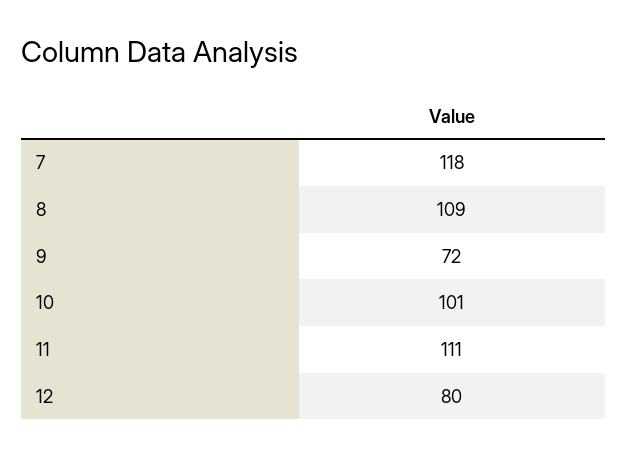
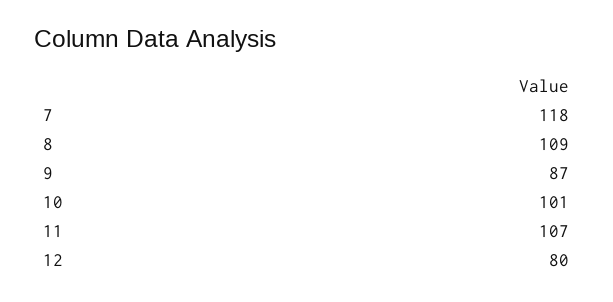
9: 72 -> 87
11: 111 -> 107

